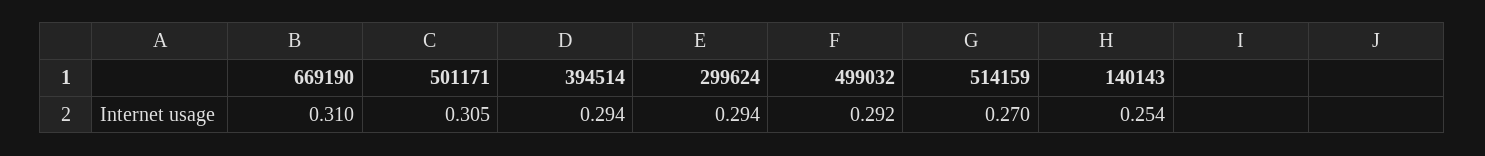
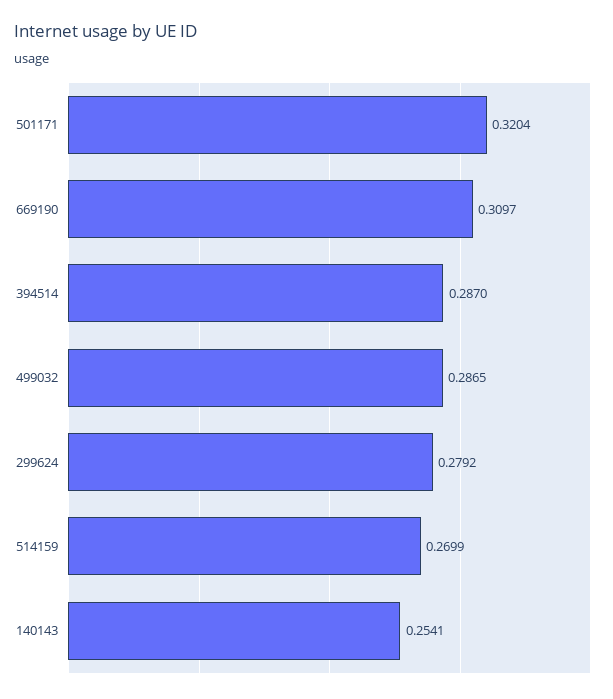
501171: 0.305 -> 0.3204
394514: 0.294 -> 0.287
299624: 0.294 -> 0.2792
499032: 0.292 -> 0.2865

